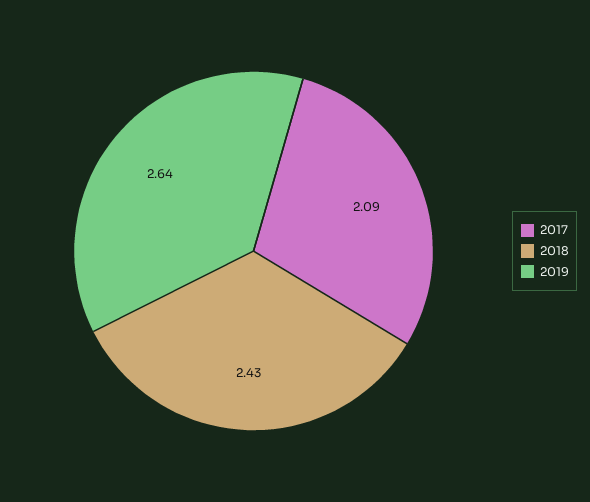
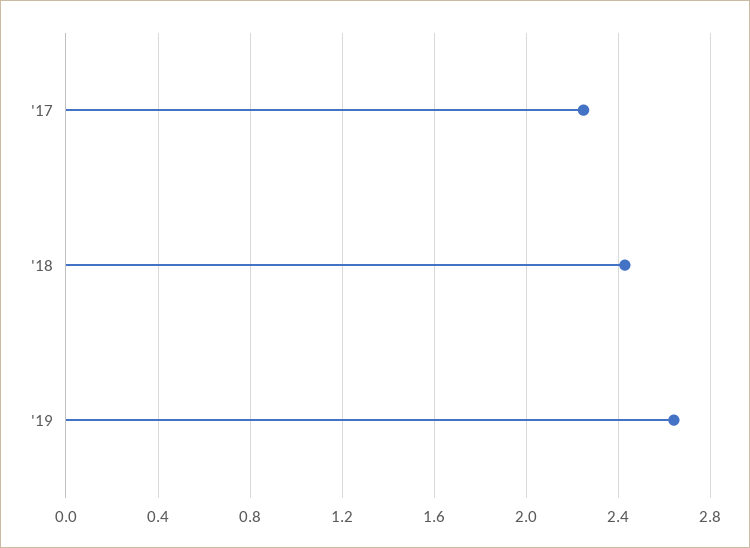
2017: 2.09 -> 2.25

